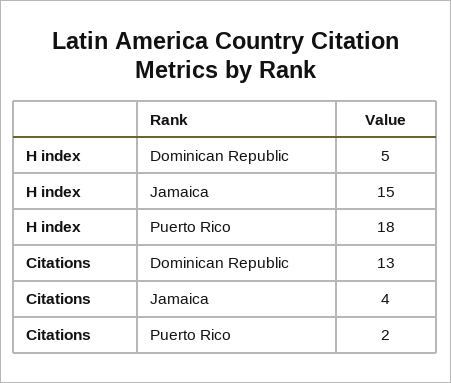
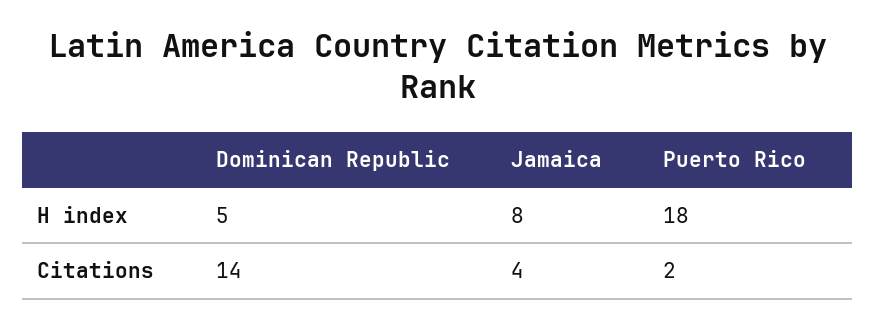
H index, Jamaica: 15 -> 8
Citations, Dominican Republic: 13 -> 14

